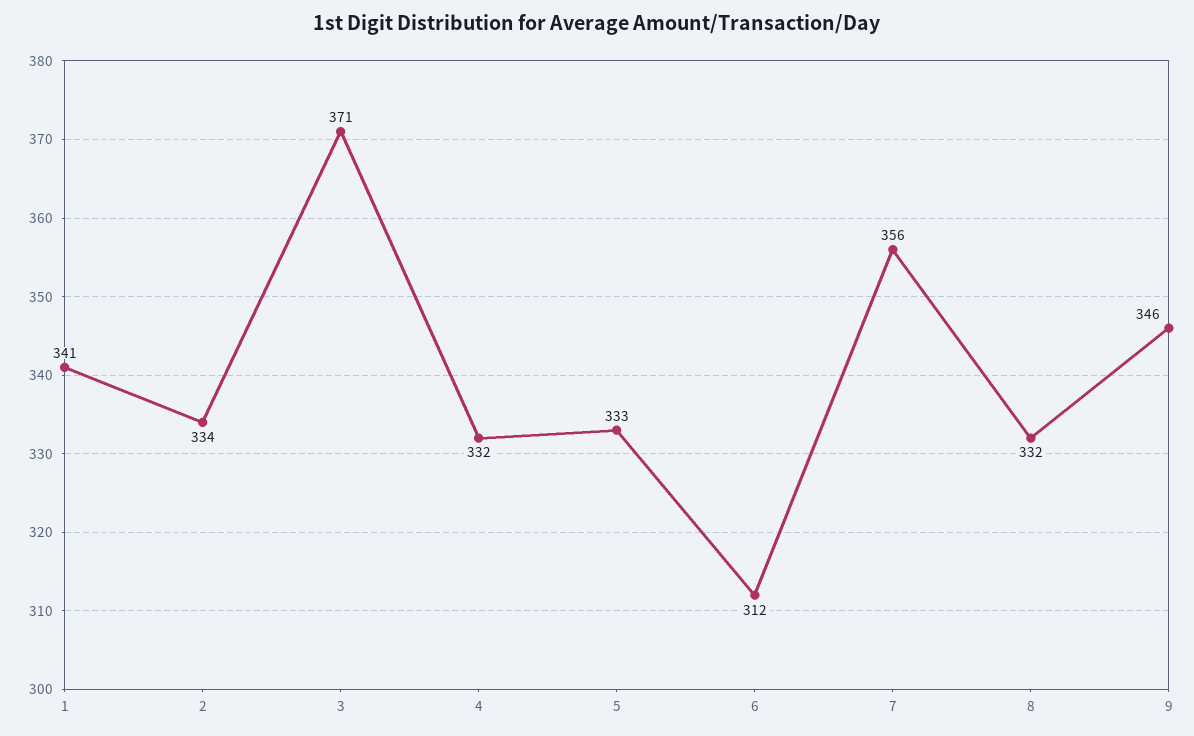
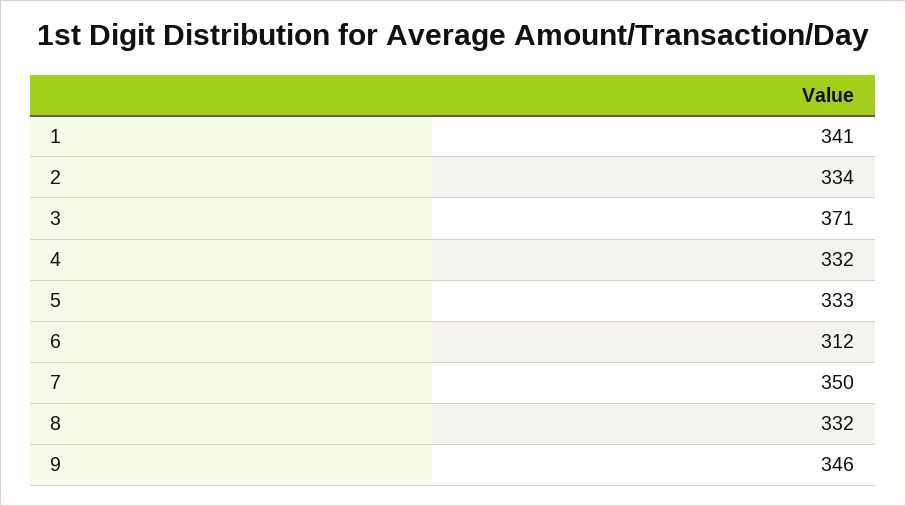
7: 356 -> 350

